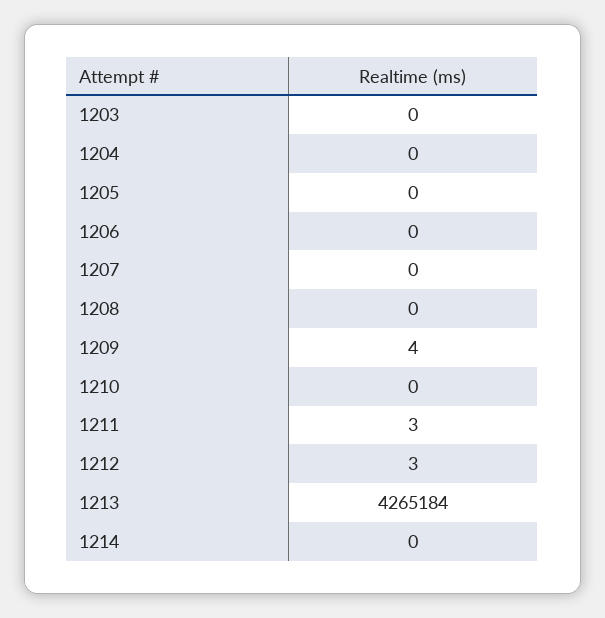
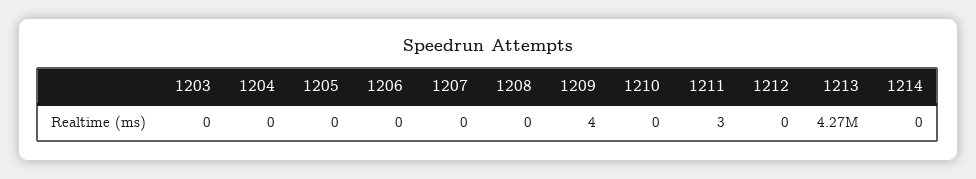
1212: 3 -> 0

